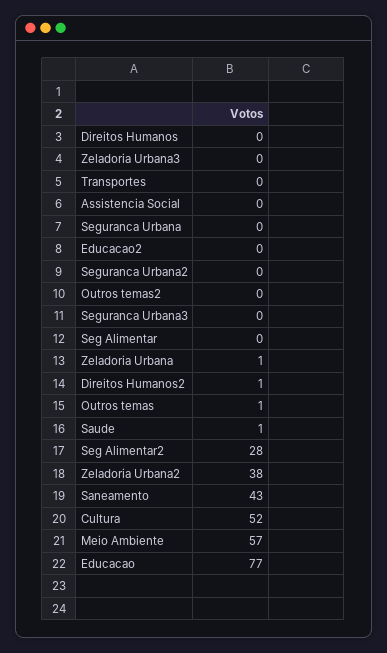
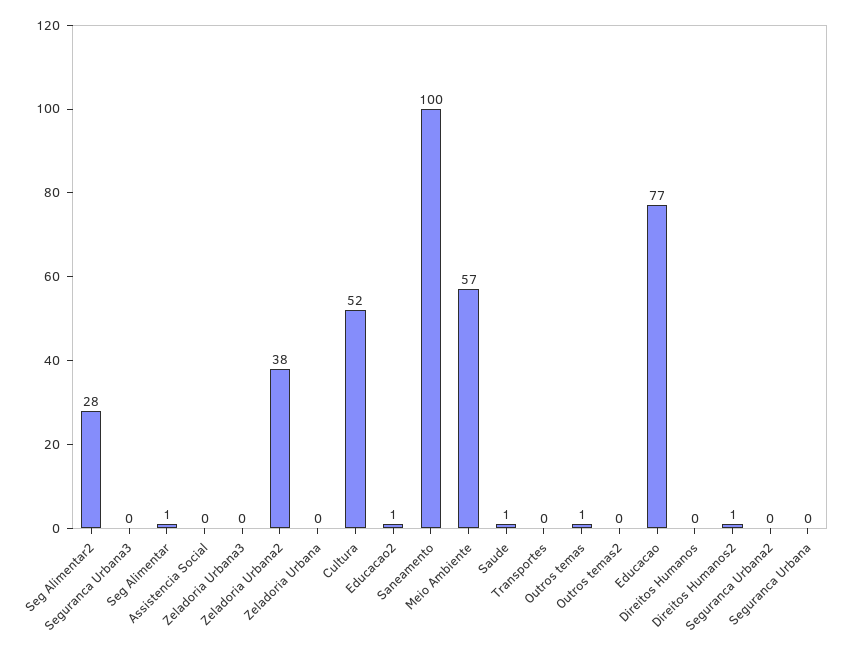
Educacao2: 0 -> 1
Seg Alimentar: 0 -> 1
Zeladoria Urbana: 1 -> 0
Saneamento: 43 -> 100

